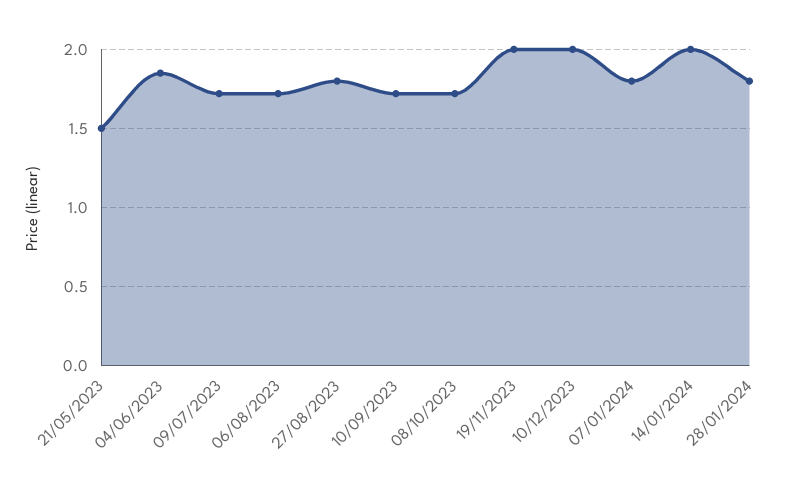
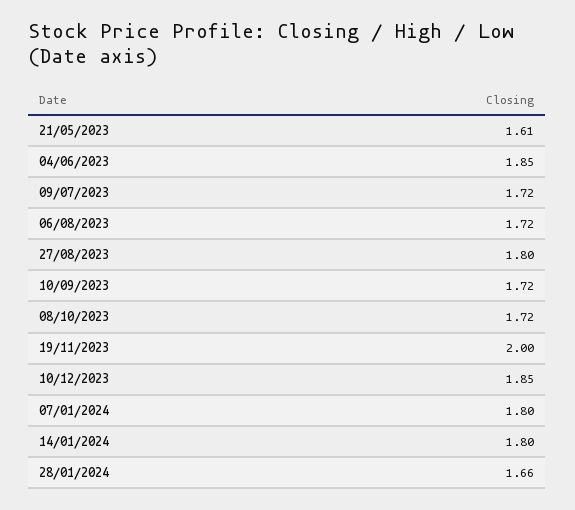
21/05/2023: 1.5 -> 1.61
10/12/2023: 2 -> 1.85
14/01/2024: 2 -> 1.8
28/01/2024: 1.8 -> 1.66

